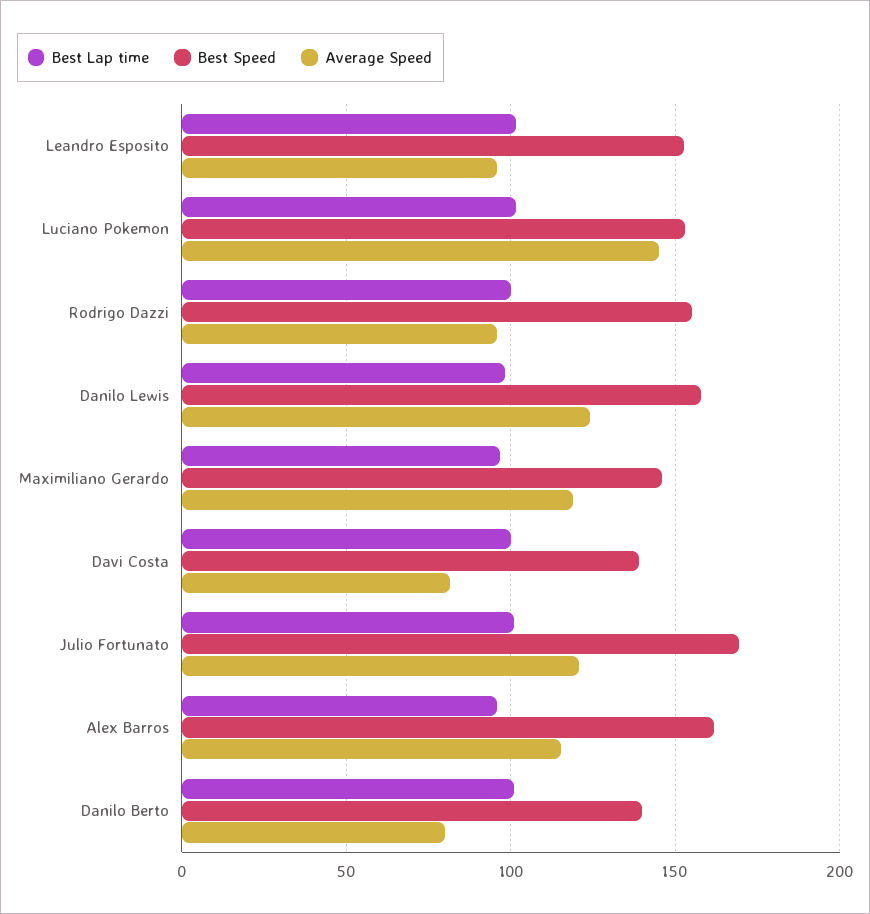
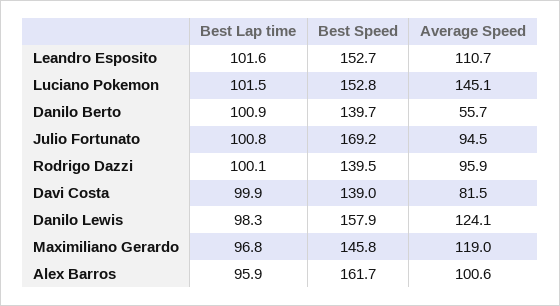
Average Speed, Leandro Esposito: 95 -> 110.7
Best Speed, Rodrigo Dazzi: 155 -> 139.5
Average Speed, Julio Fortunato: 120 -> 94.5
Average Speed, Alex Barros: 115 -> 100.6
Average Speed, Danilo Berto: 80 -> 55.7

